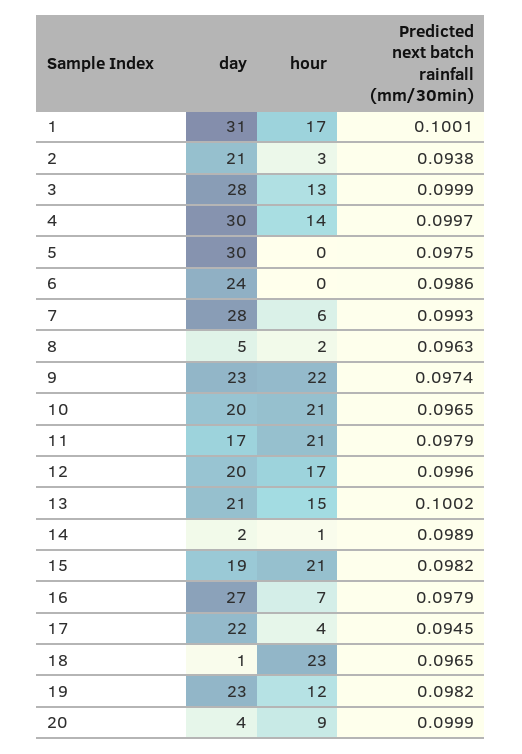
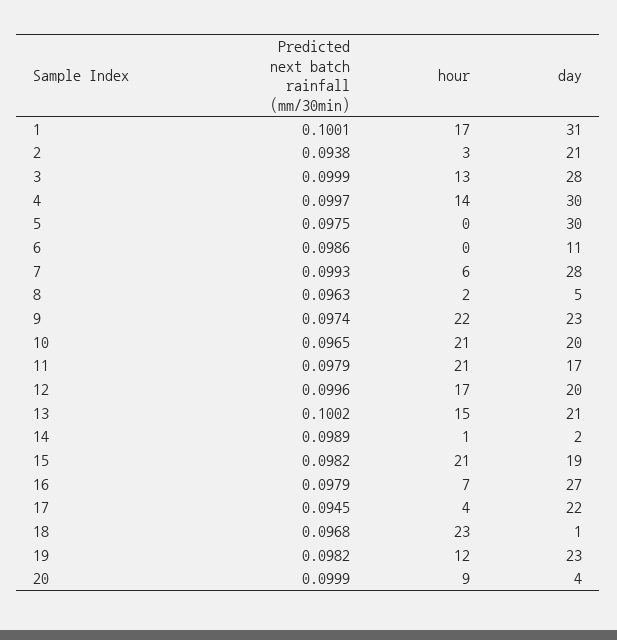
day, 6: 24 -> 11
Predicted next batch rainfall (mm/30min), 18: 0.0965 -> 0.0968

